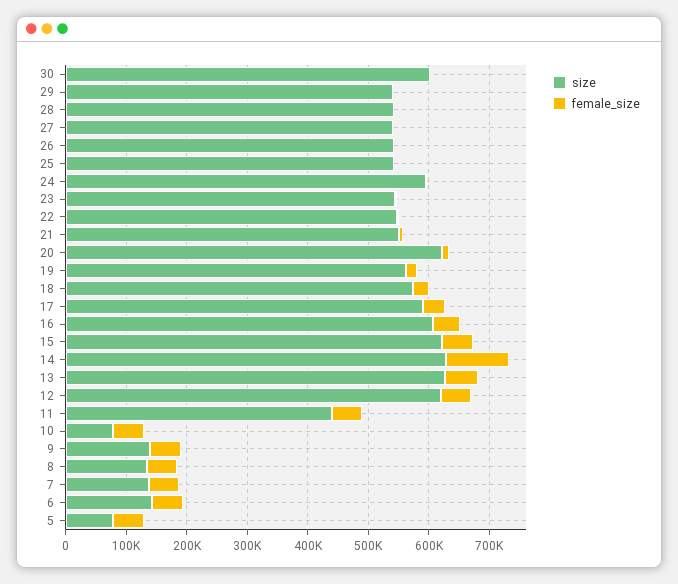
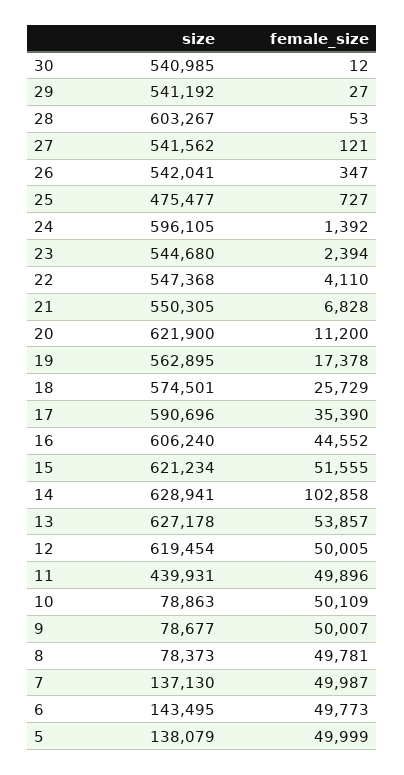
size, 30: 600000 -> 540985
size, 28: 540000 -> 603267
size, 25: 540000 -> 475477
size, 9: 140000 -> 78677
size, 8: 140000 -> 78373
size, 5: 80000 -> 138079

